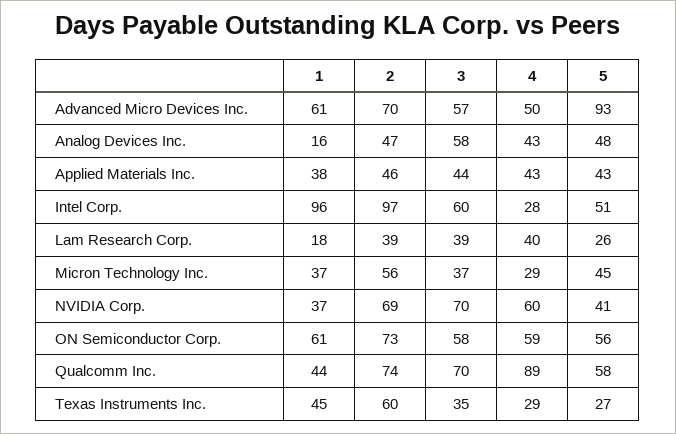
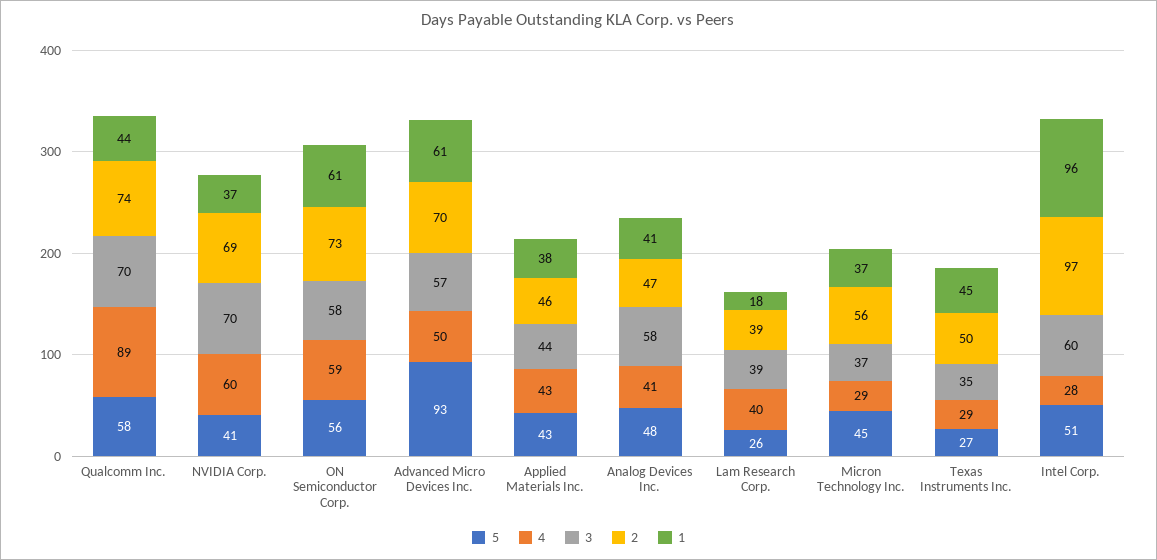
1, Analog Devices Inc.: 16 -> 41
4, Analog Devices Inc.: 43 -> 41
2, Texas Instruments Inc.: 60 -> 50

